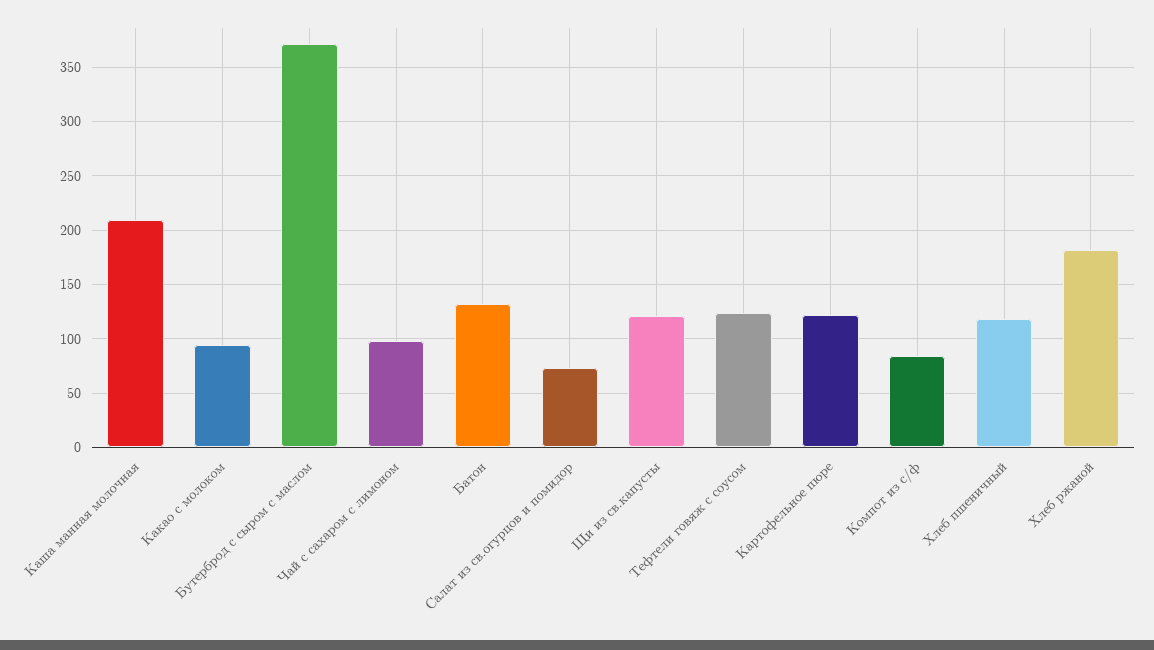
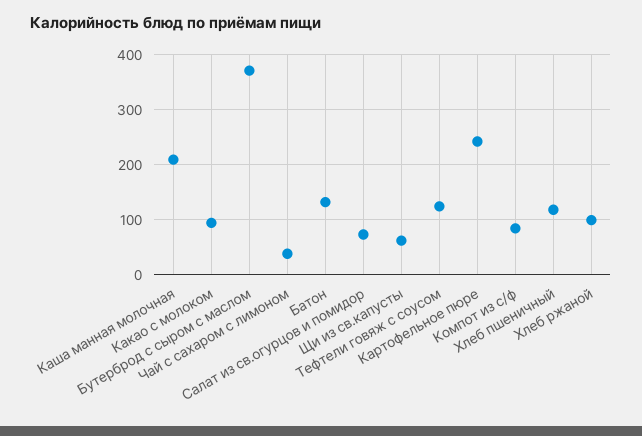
Чай с сахаром с лимоном: 100 -> 40
Щи из св.капусты: 120 -> 60
Картофельное пюре: 120 -> 240
Хлеб ржаной: 180 -> 100

